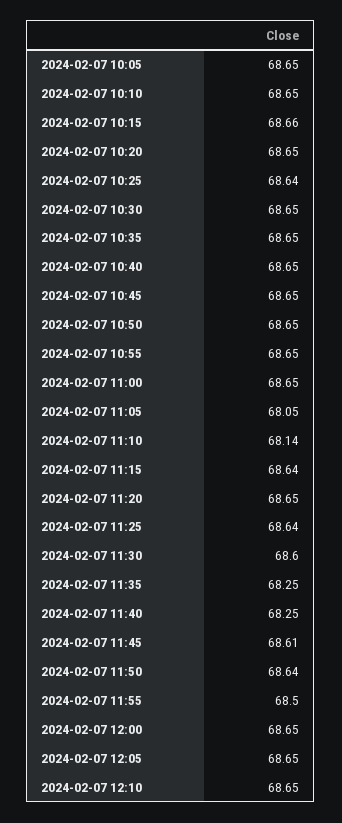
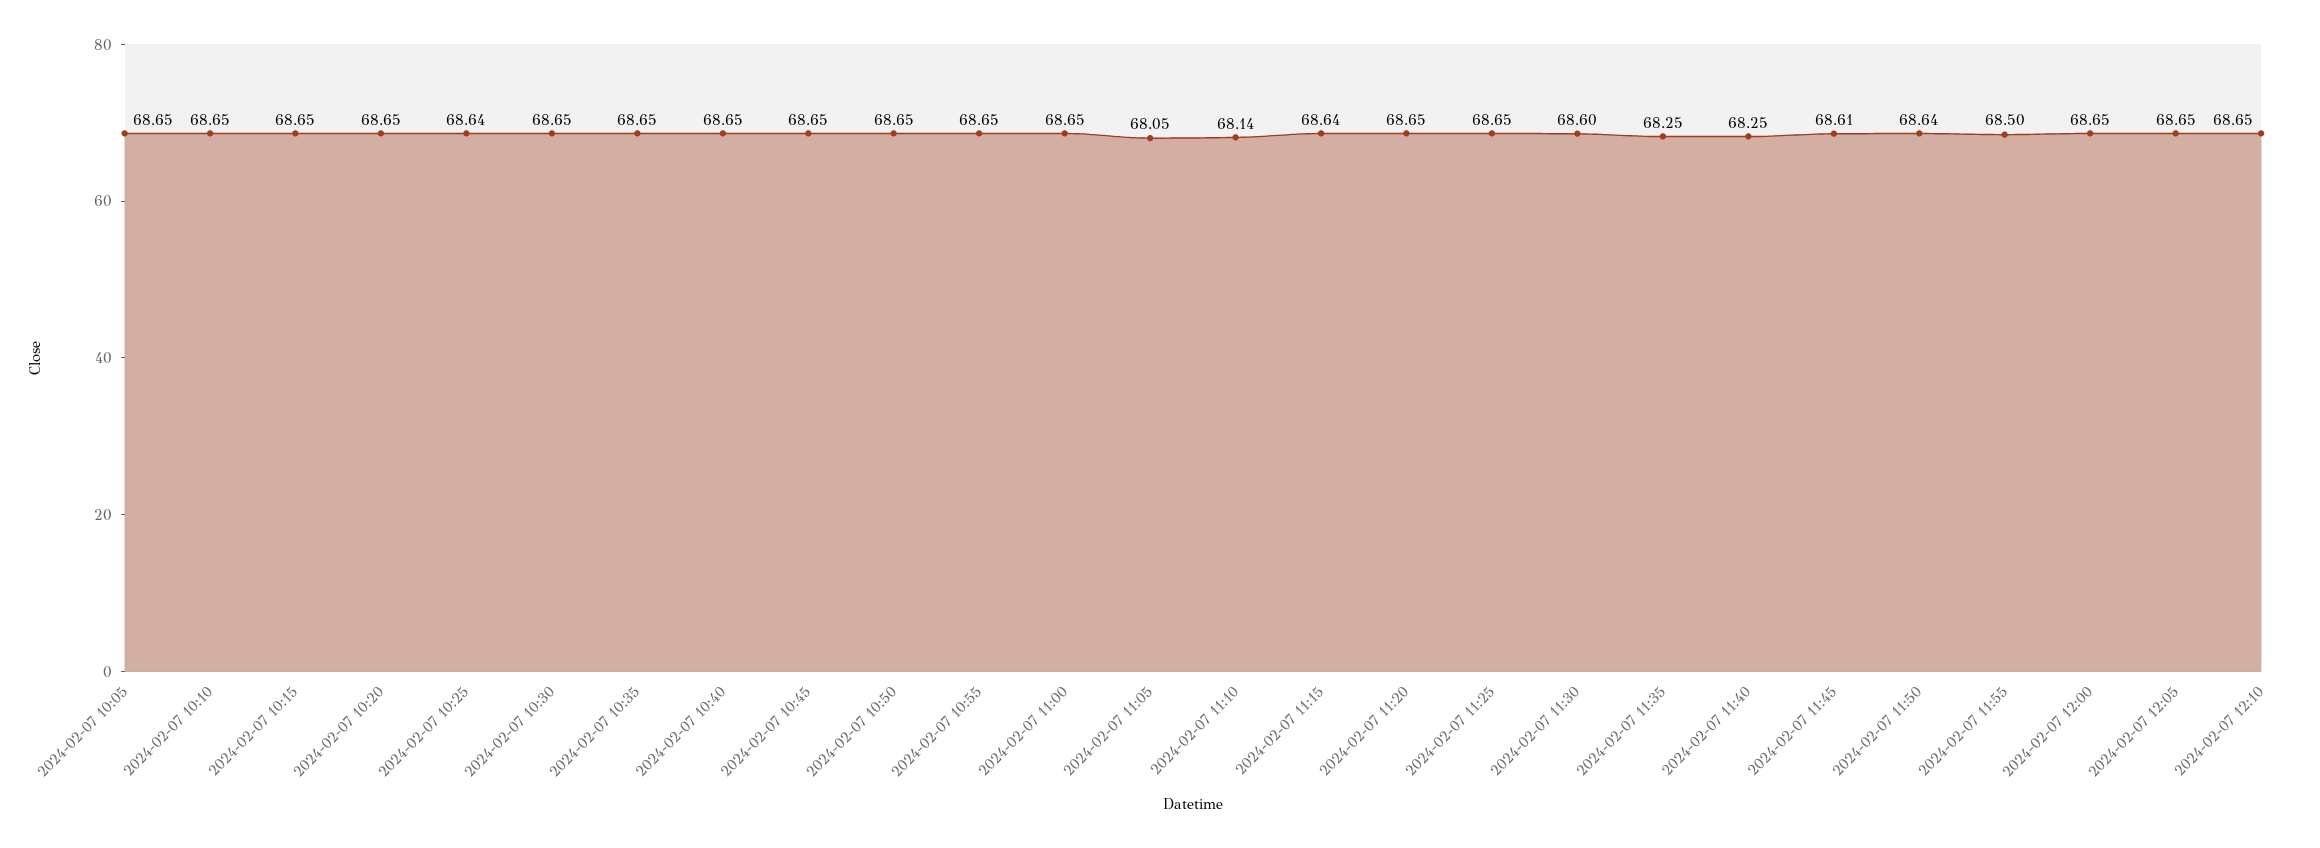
2024-02-07 10:15: 68.66 -> 68.65
2024-02-07 11:25: 68.64 -> 68.65

